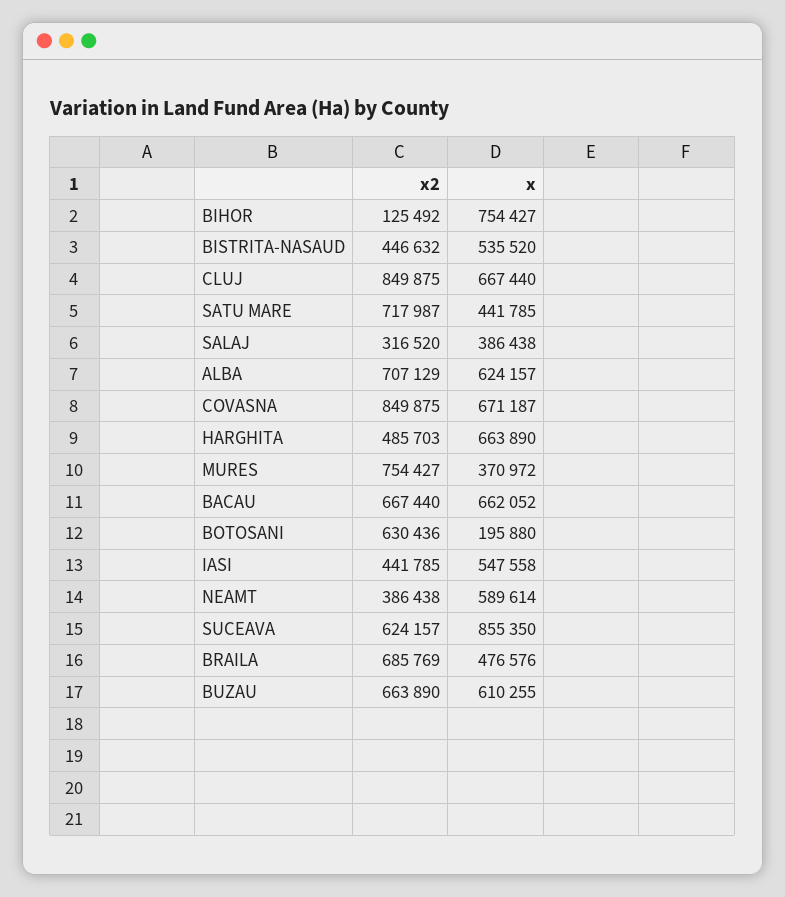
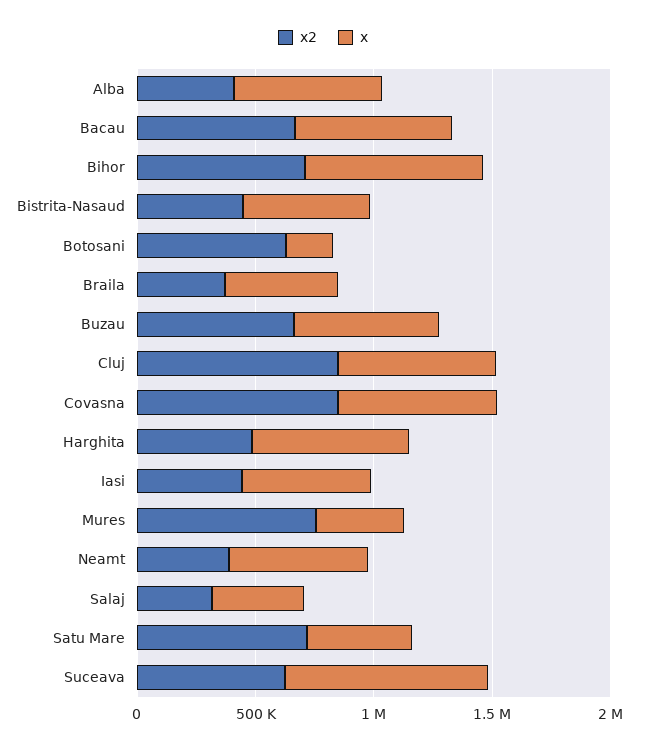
x2, BIHOR: 125492 -> 700000
x2, ALBA: 707129 -> 400000
x2, BRAILA: 685769 -> 400000

